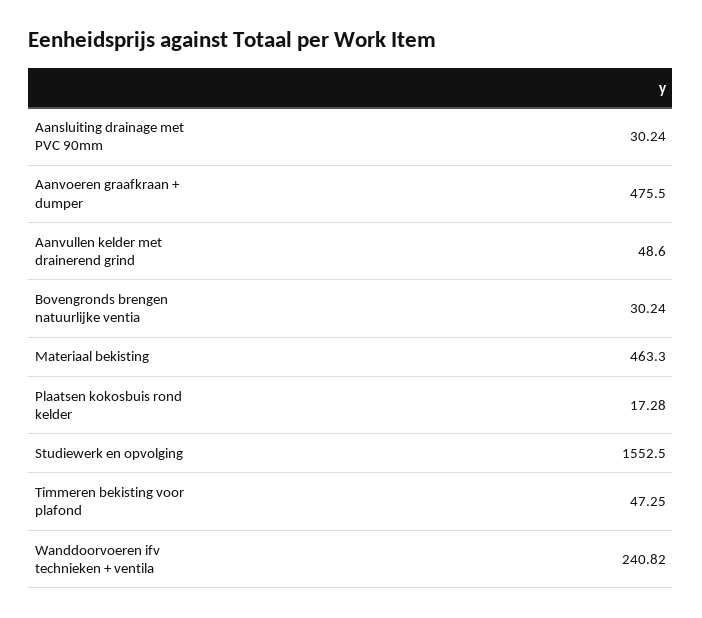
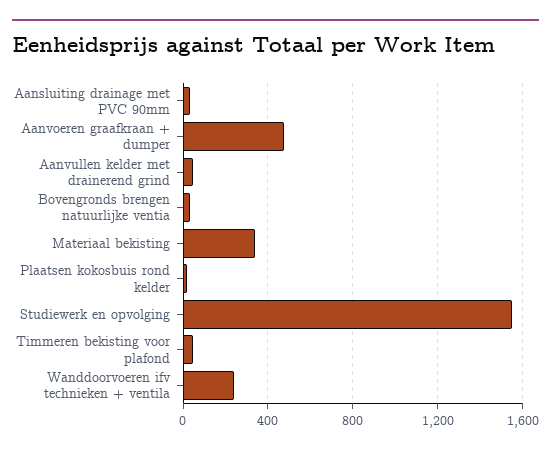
Materiaal bekisting: 463.3 -> 350

